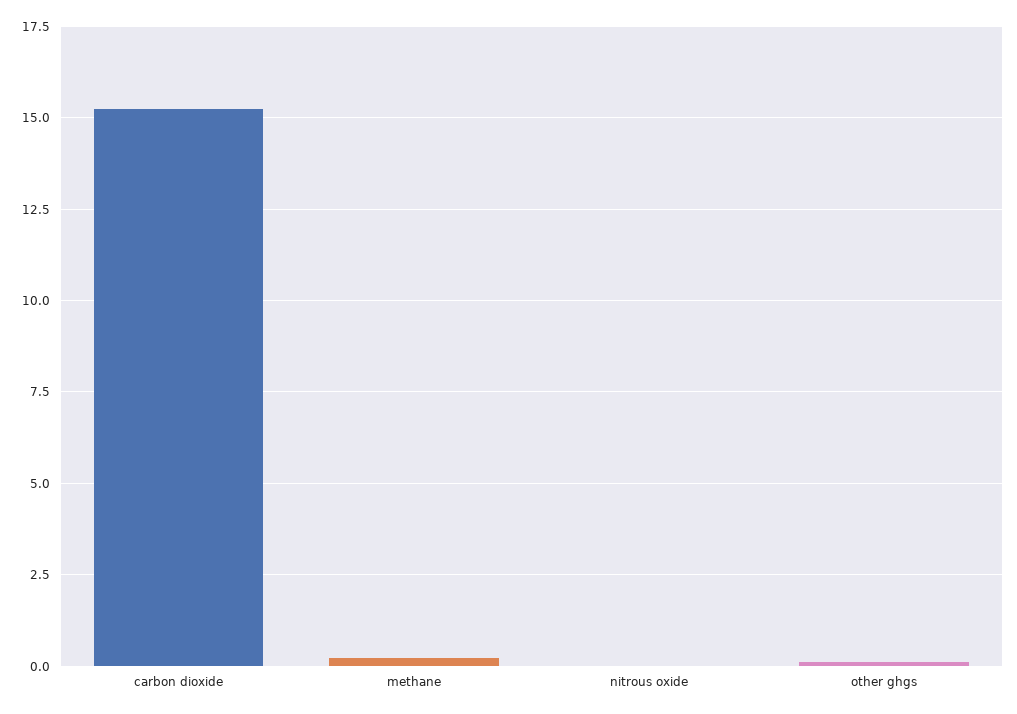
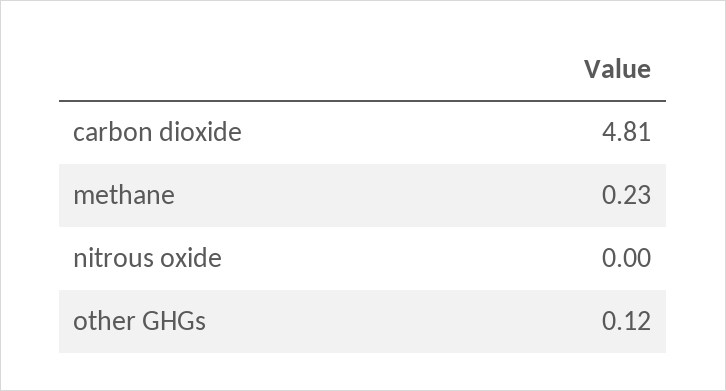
carbon dioxide: 15.25 -> 4.81

